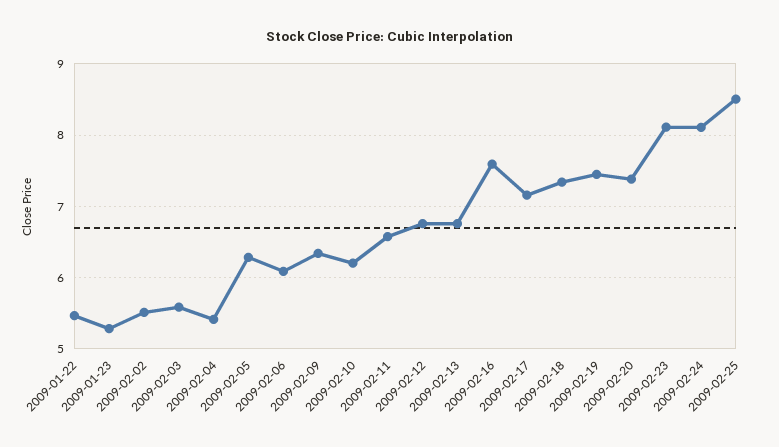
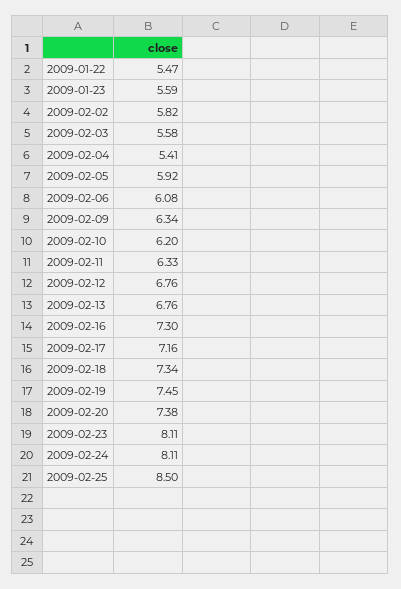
2009-01-23: 5.3 -> 5.59
2009-02-02: 5.5 -> 5.82
2009-02-05: 6.3 -> 5.92
2009-02-11: 6.6 -> 6.33
2009-02-16: 7.6 -> 7.3

